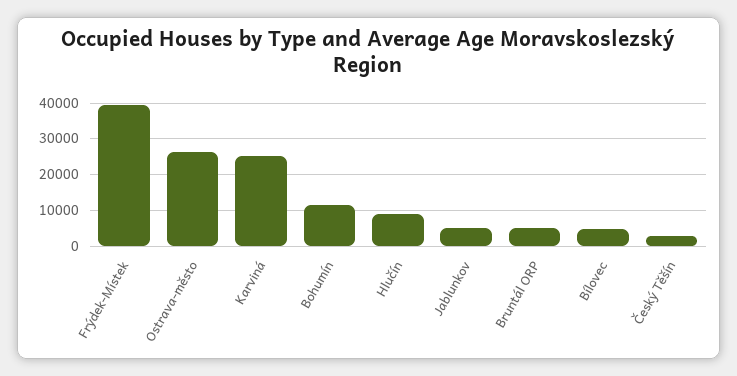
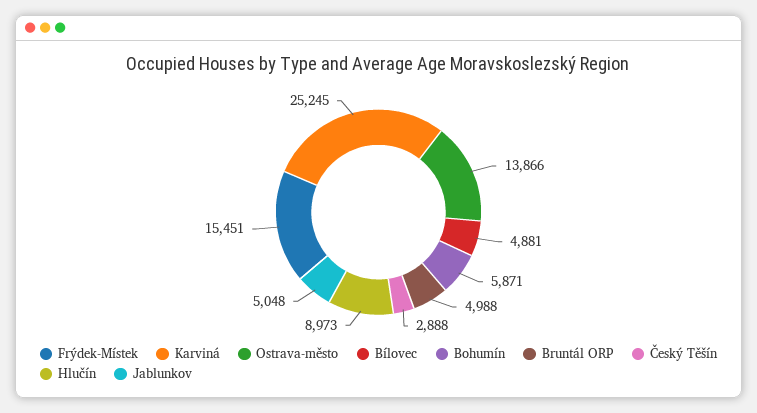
Frýdek-Místek: 40000 -> 15451
Ostrava-město: 26000 -> 13866
Bohumín: 12000 -> 5871

